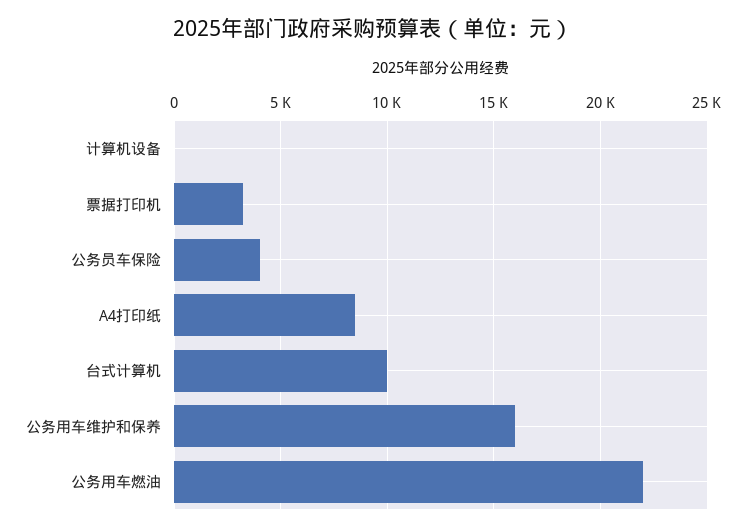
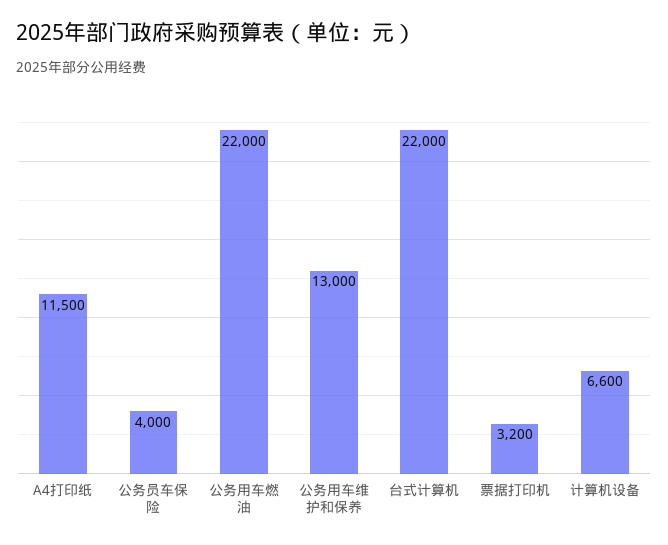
计算机设备: 0 -> 6600
A4打印纸: 8500 -> 11500
台式计算机: 10000 -> 22000
公务用车维护和保养: 16000 -> 13000

